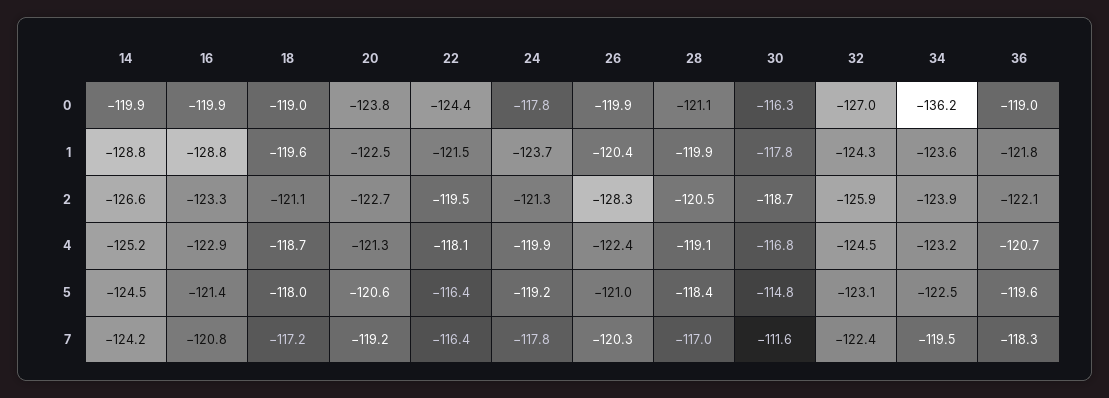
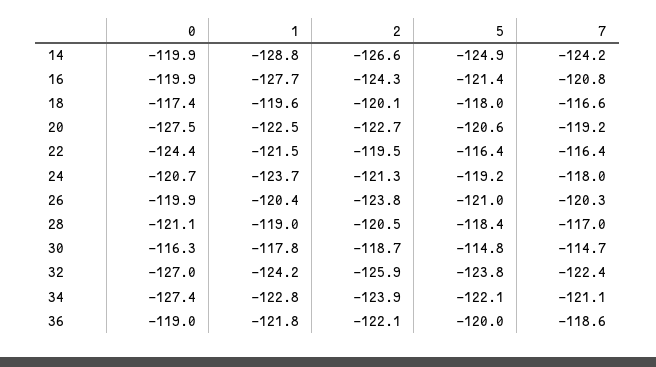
18, 0: -119 -> -117.4
20, 0: -123.8 -> -127.5
24, 0: -117.8 -> -120.7
34, 0: -136.2 -> -127.4
16, 1: -128.8 -> -127.7
28, 1: -119.9 -> -119
32, 1: -124.3 -> -124.2
34, 1: -123.6 -> -122.8
16, 2: -123.3 -> -124.3
18, 2: -121.1 -> -120.1
26, 2: -128.3 -> -123.8
14, 4: -125.2 -> none
16, 4: -122.9 -> none
18, 4: -118.7 -> none
20, 4: -121.3 -> none
22, 4: -118.1 -> none
24, 4: -119.9 -> none
26, 4: -122.4 -> none
28, 4: -119.1 -> none
30, 4: -116.8 -> none
32, 4: -124.5 -> none
34, 4: -123.2 -> none
36, 4: -120.7 -> none
14, 5: -124.5 -> -124.9
32, 5: -123.1 -> -123.8
34, 5: -122.5 -> -122.1
36, 5: -119.6 -> -120
18, 7: -117.2 -> -116.6
24, 7: -117.8 -> -118
30, 7: -111.6 -> -114.7
34, 7: -119.5 -> -121.1
36, 7: -118.3 -> -118.6

